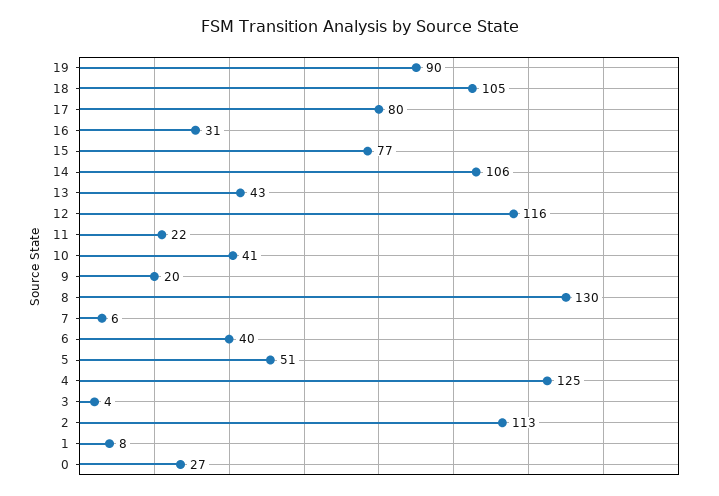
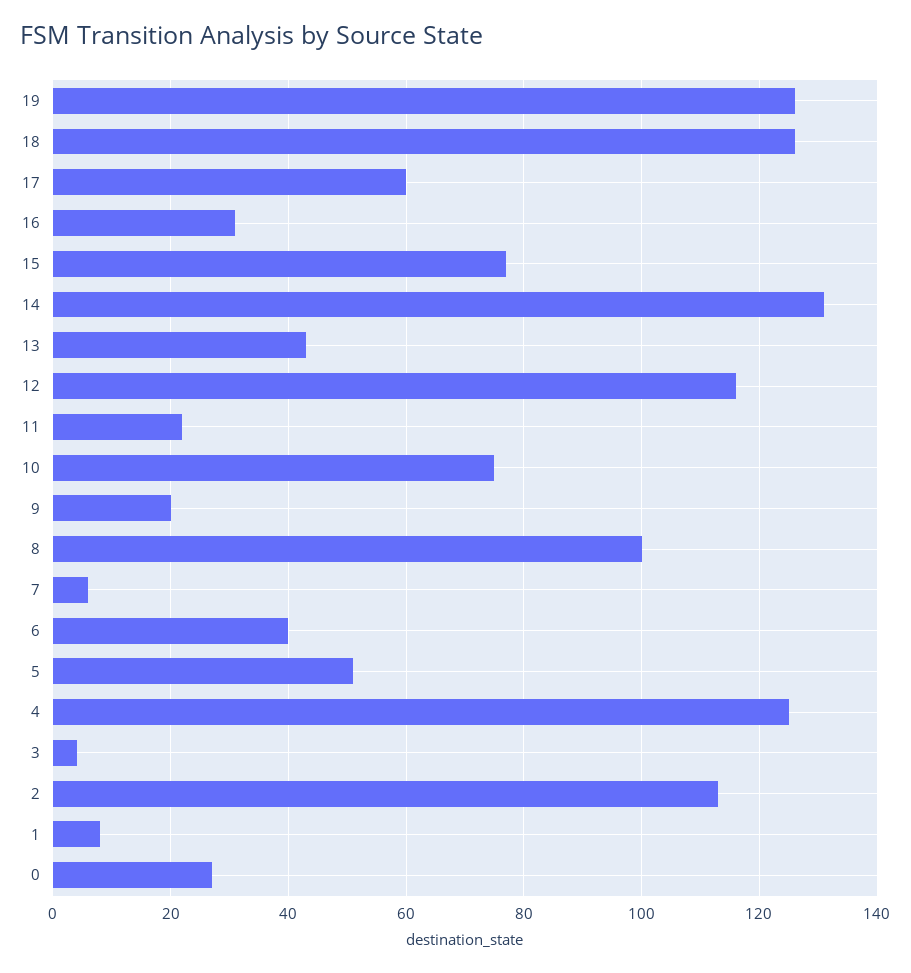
19: 90 -> 125
18: 105 -> 125
17: 80 -> 60
14: 106 -> 130
10: 41 -> 75
8: 130 -> 100

